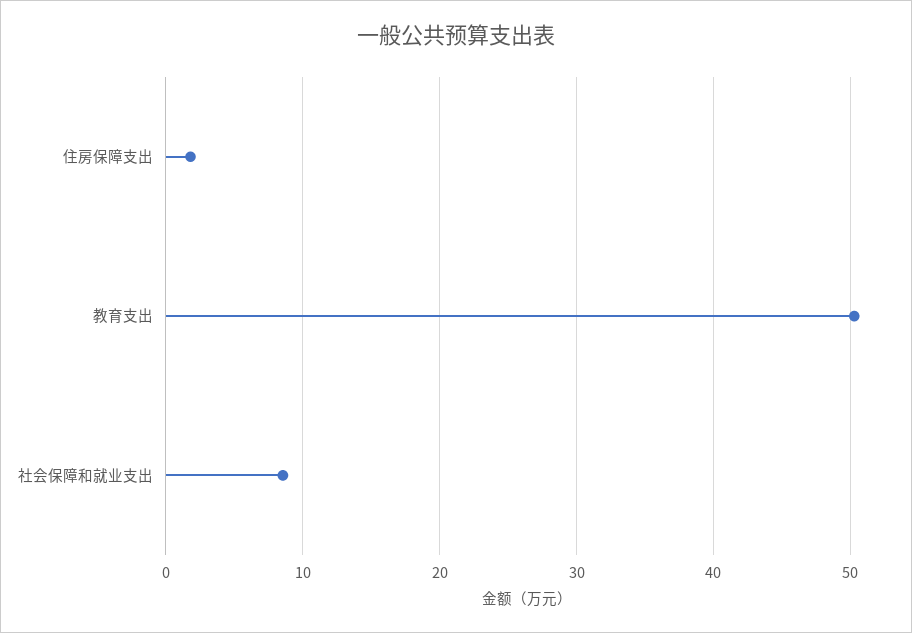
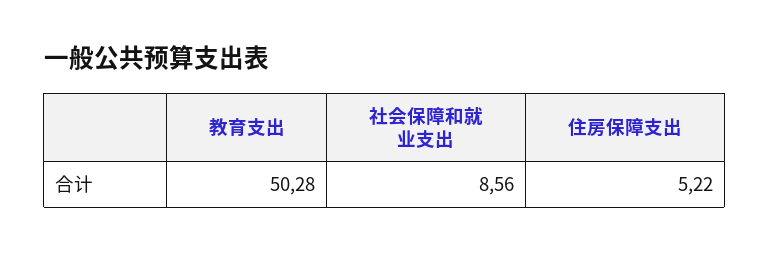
住房保障支出: 2 -> 5.22

